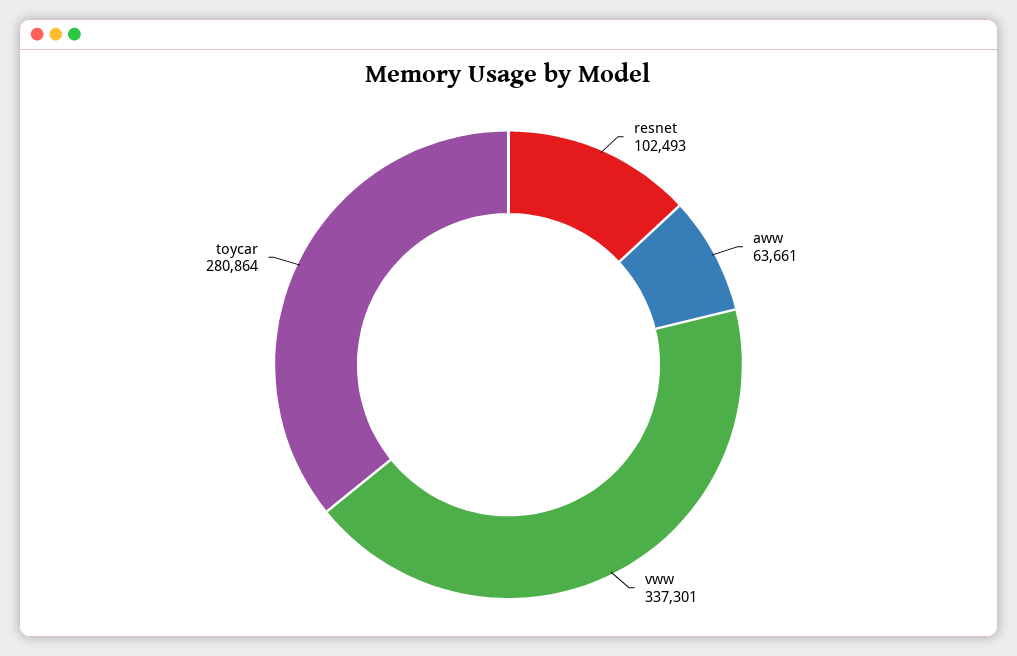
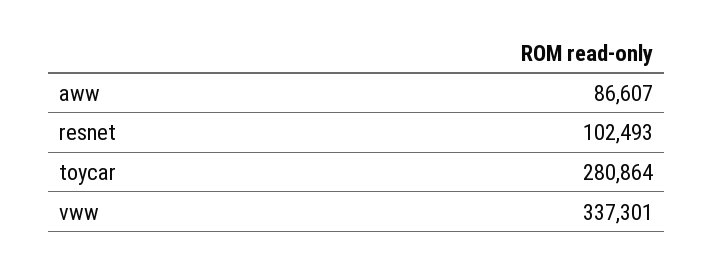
aww: 63661 -> 86607

